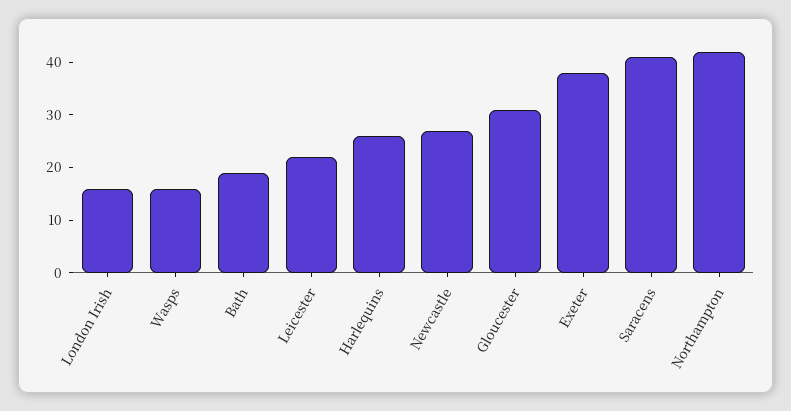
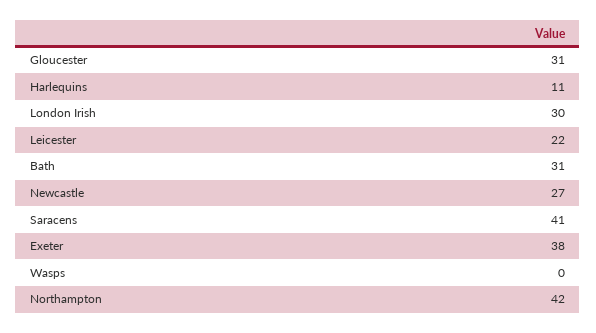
London Irish: 15 -> 30
Wasps: 15 -> 0
Bath: 20 -> 31
Harlequins: 25 -> 11

